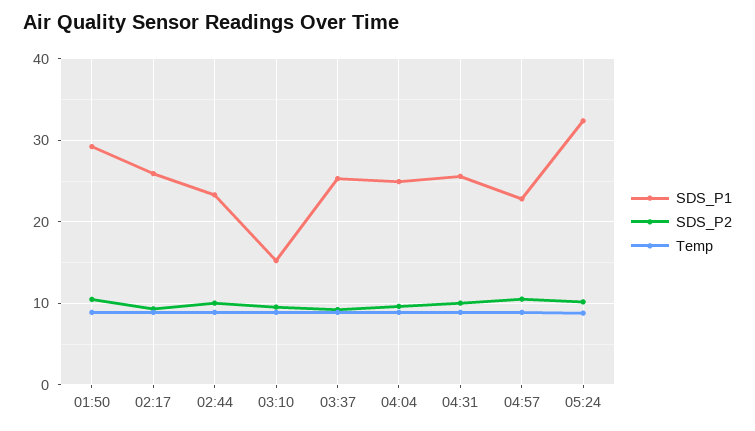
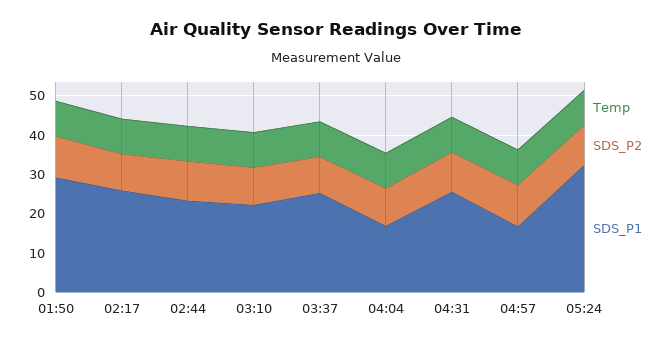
SDS_P1, 03:10: 15 -> 22.5
SDS_P1, 04:04: 25 -> 17.5
SDS_P1, 04:57: 23 -> 17.5

